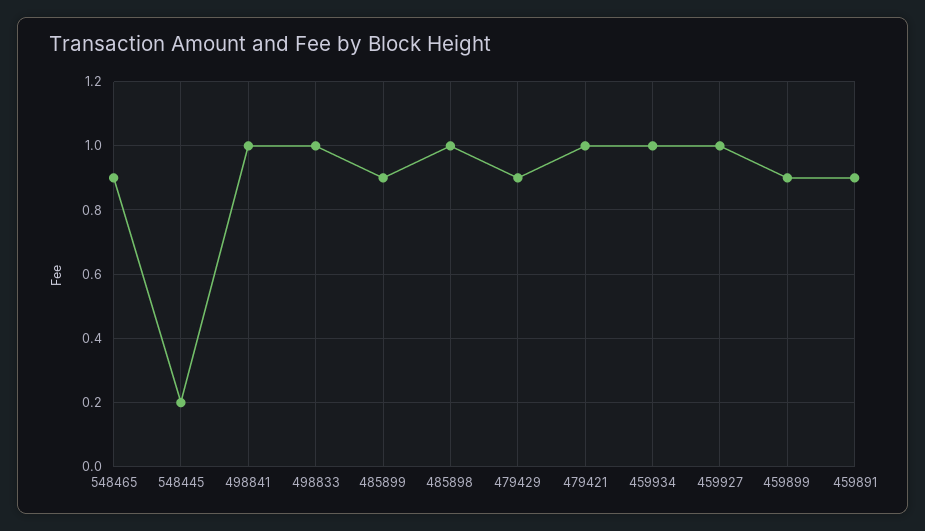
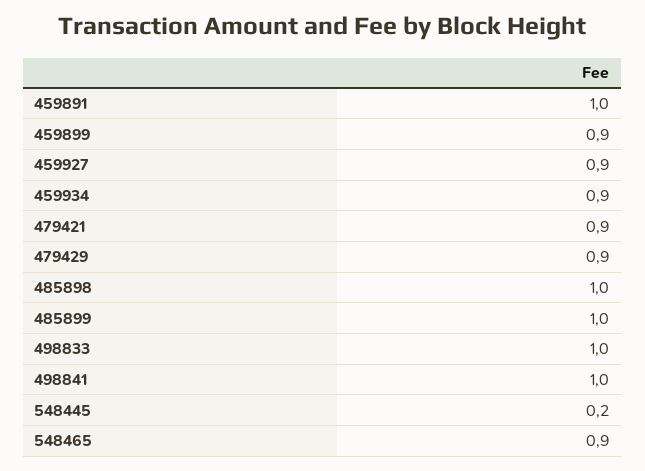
485899: 0.9 -> 1
479421: 1 -> 0.9
459934: 1 -> 0.9
459927: 1 -> 0.9
459891: 0.9 -> 1

